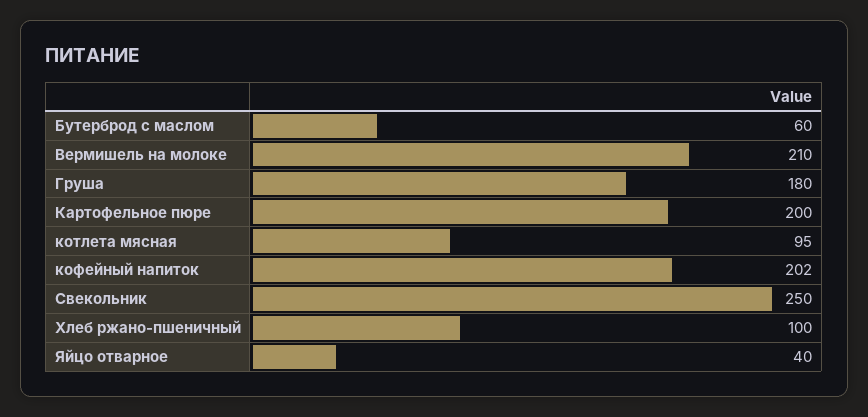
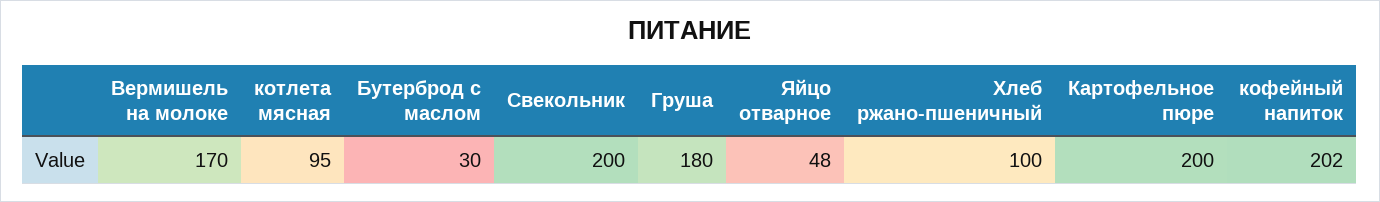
Бутерброд с маслом: 60 -> 30
Вермишель на молоке: 210 -> 170
Свекольник: 250 -> 200
Яйцо отварное: 40 -> 48

